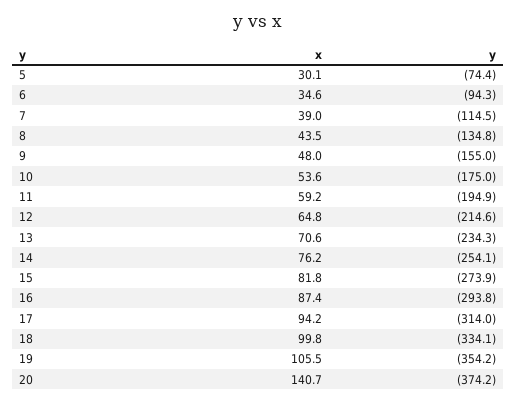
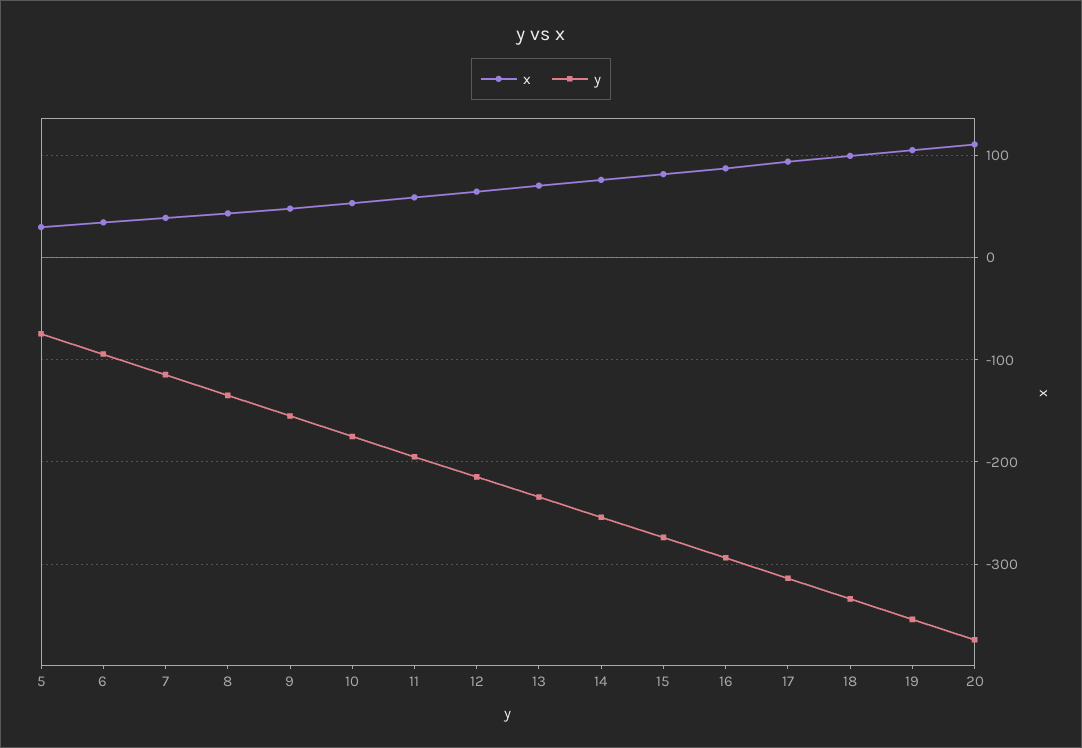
x, 20: 140.7 -> 110

